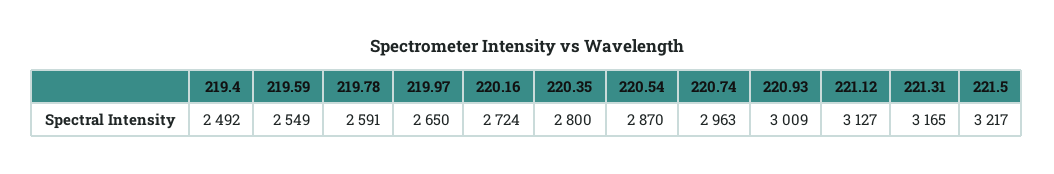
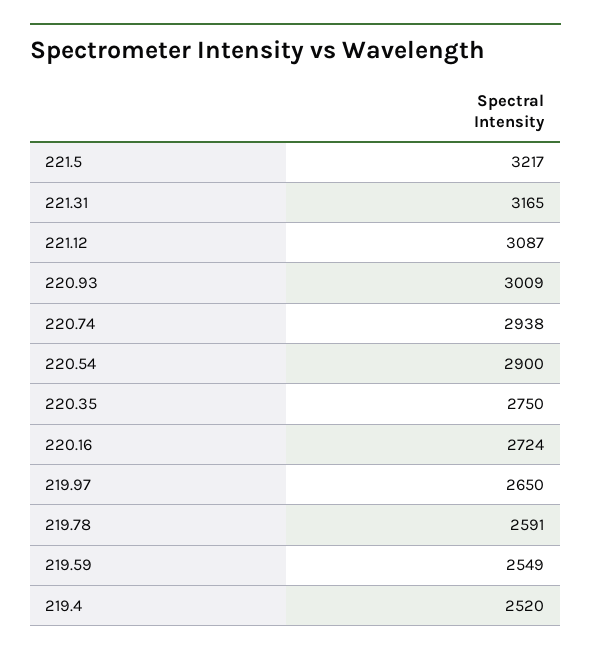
219.4: 2492 -> 2520
220.35: 2800 -> 2750
220.54: 2870 -> 2900
220.74: 2963 -> 2938
221.12: 3127 -> 3087

